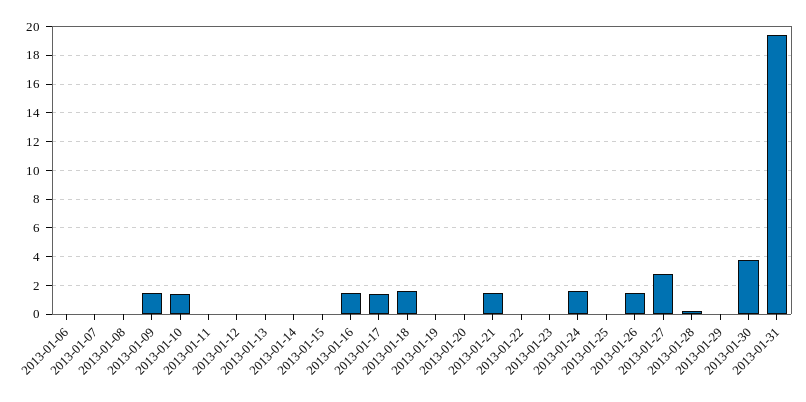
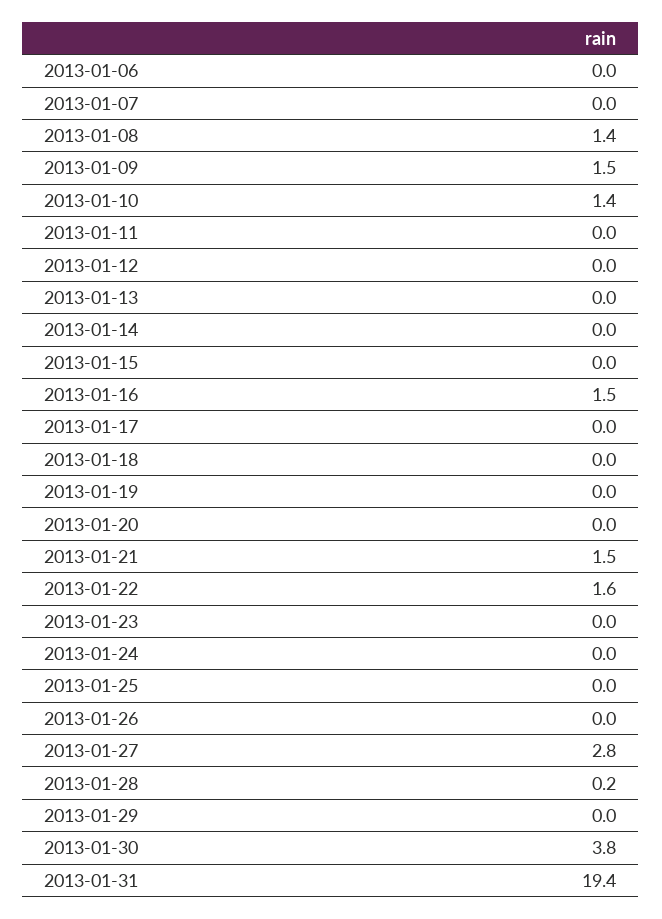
2013-01-08: 0 -> 1.4
2013-01-17: 1.5 -> 0
2013-01-18: 1.5 -> 0
2013-01-22: 0 -> 1.6
2013-01-24: 1.5 -> 0
2013-01-26: 1.5 -> 0

